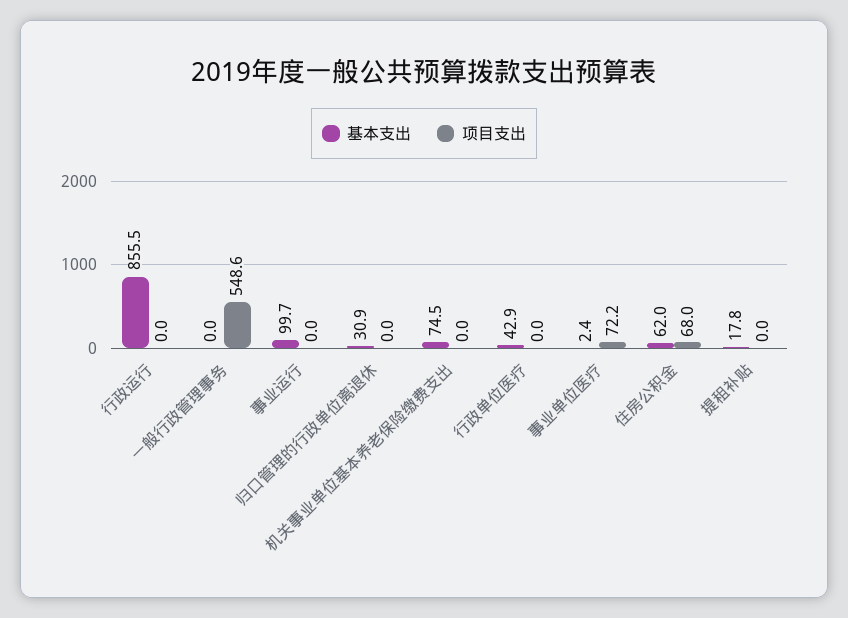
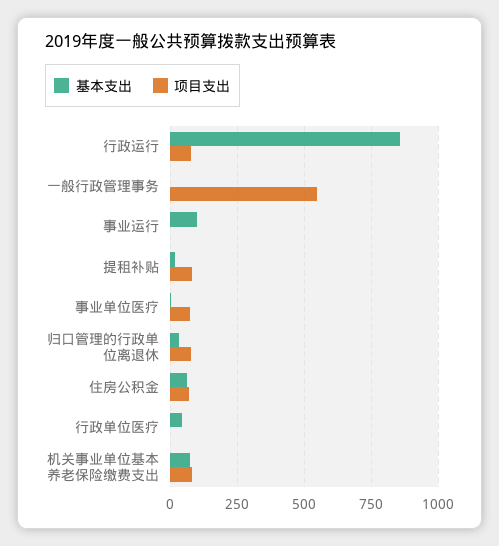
项目支出, 行政运行: 0 -> 75
项目支出, 归口管理的行政单位离退休: 0 -> 75
项目支出, 机关事业单位基本养老保险缴费支出: 0 -> 75
项目支出, 提租补贴: 0 -> 75

